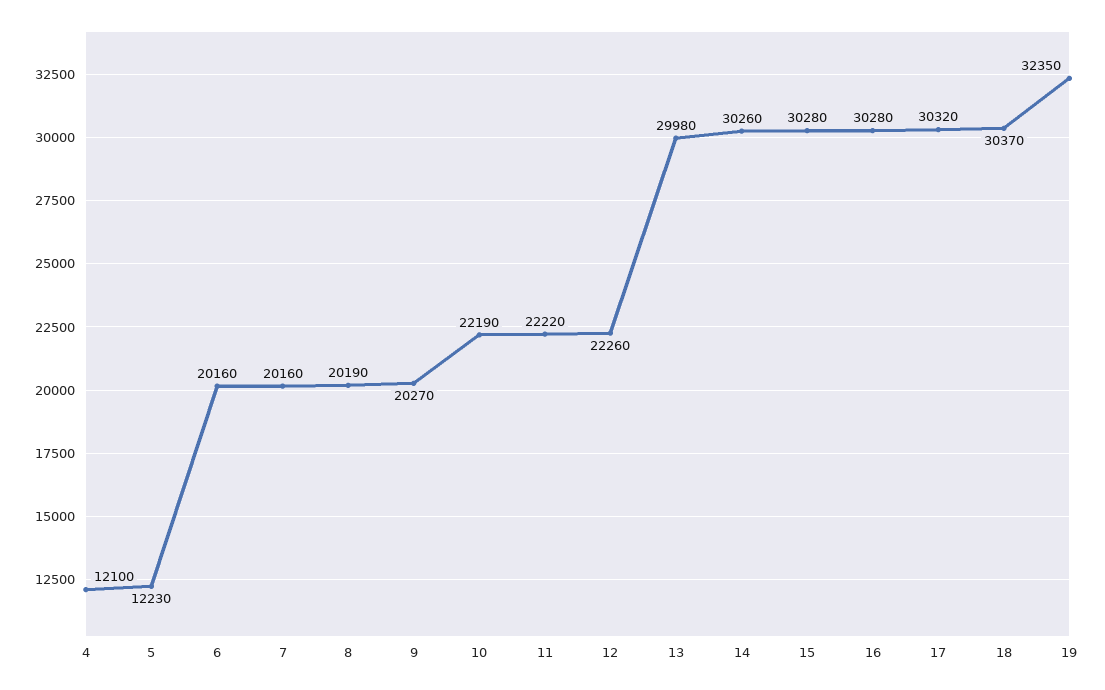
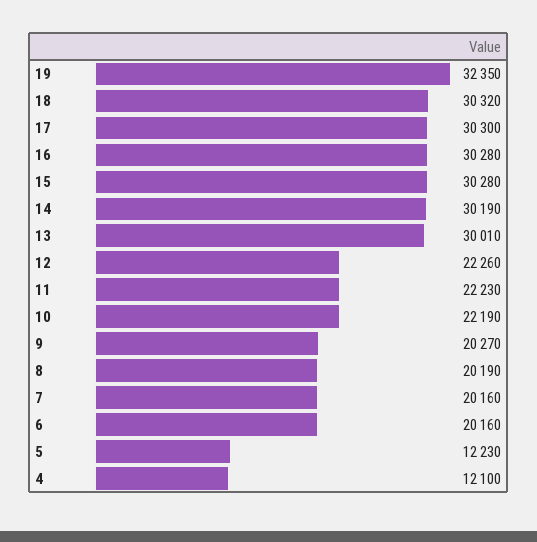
11: 22220 -> 22230
13: 29980 -> 30010
14: 30260 -> 30190
17: 30320 -> 30300
18: 30370 -> 30320

